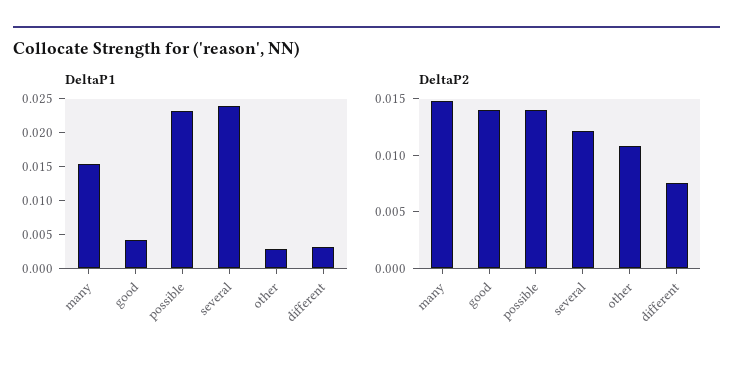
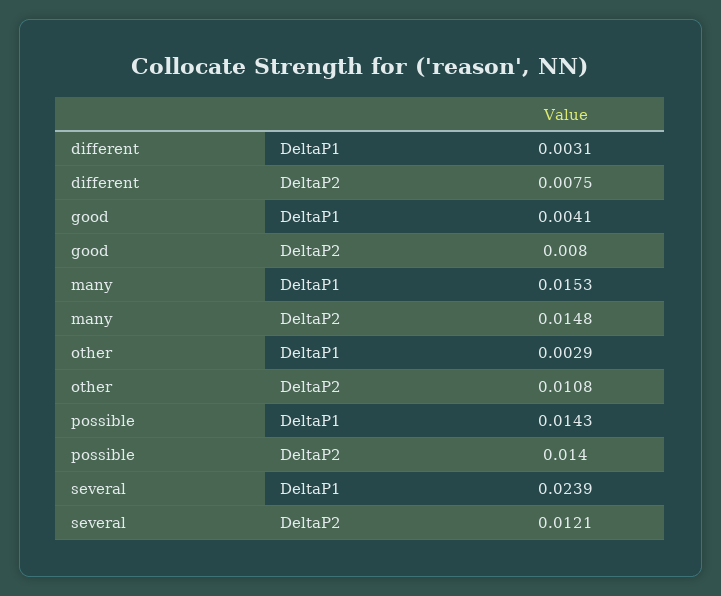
DeltaP1, possible: 0.0225 -> 0.0143
DeltaP2, good: 0.014 -> 0.008

